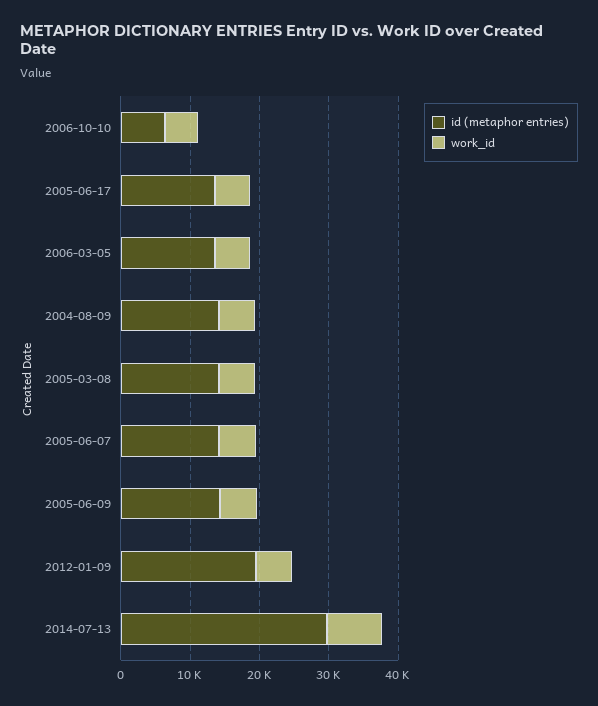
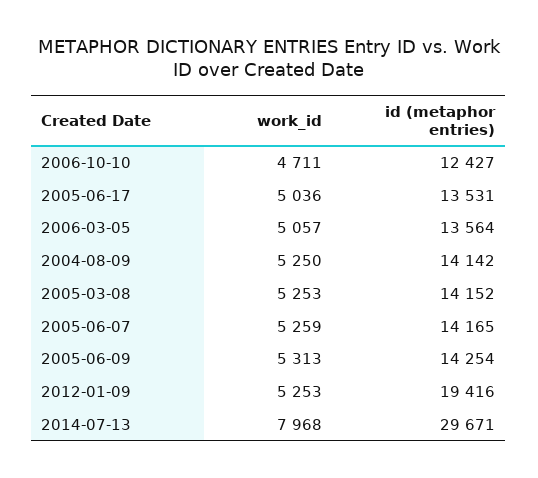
id (metaphor entries), 2006-10-10: 6000 -> 12427

